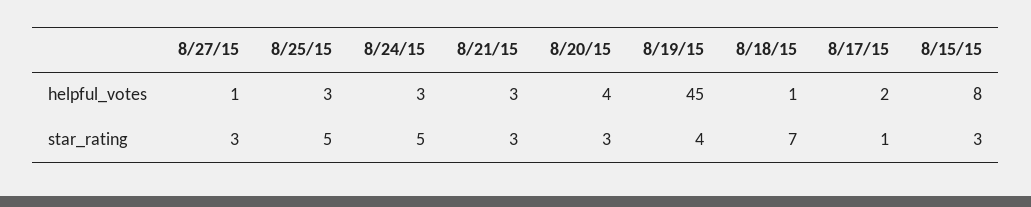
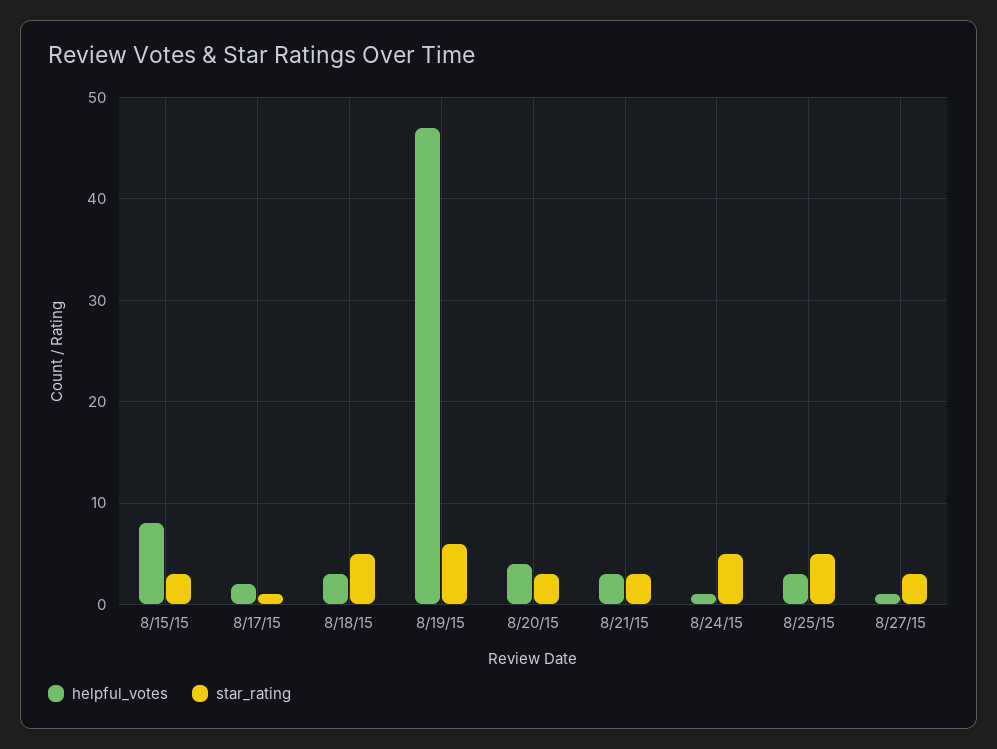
helpful_votes, 8/24/15: 3 -> 1
helpful_votes, 8/19/15: 45 -> 47
helpful_votes, 8/18/15: 1 -> 3
star_rating, 8/19/15: 4 -> 6
star_rating, 8/18/15: 7 -> 5

